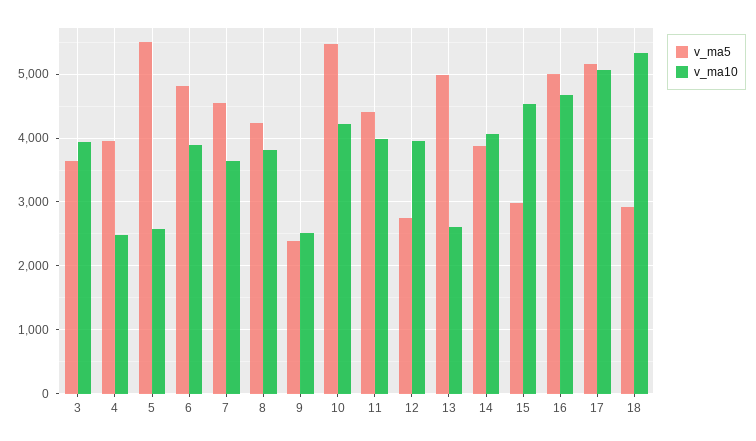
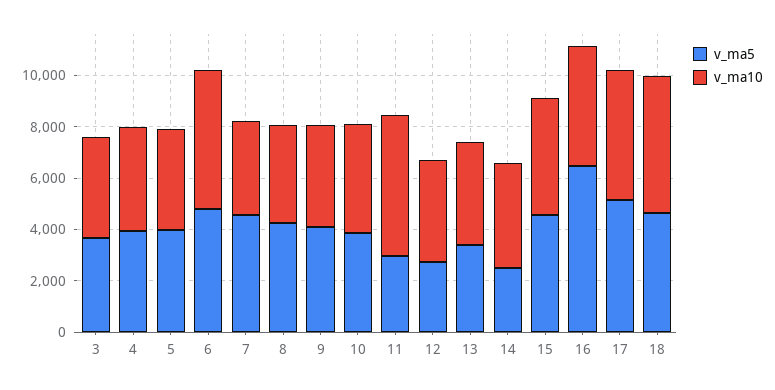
v_ma10, 4: 2500 -> 4000
v_ma5, 5: 5500 -> 4000
v_ma10, 5: 2600 -> 4000
v_ma10, 6: 3900 -> 5500
v_ma5, 9: 2400 -> 4000
v_ma10, 9: 2500 -> 4000
v_ma5, 10: 5500 -> 4000
v_ma5, 11: 4400 -> 3000
v_ma10, 11: 4000 -> 5500
v_ma5, 13: 5000 -> 3500
v_ma10, 13: 2600 -> 4000
v_ma5, 14: 3900 -> 2500
v_ma5, 15: 3000 -> 4500
v_ma5, 16: 5000 -> 6500
v_ma5, 18: 2900 -> 4500

